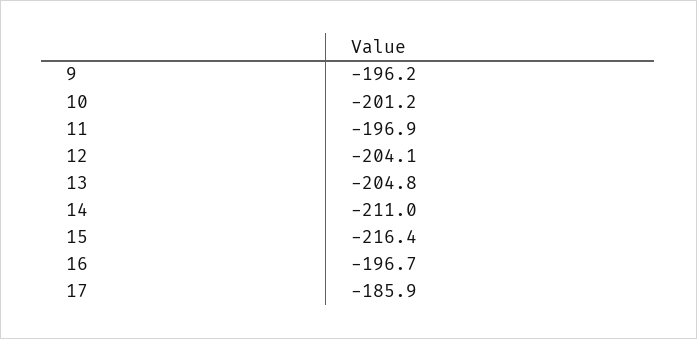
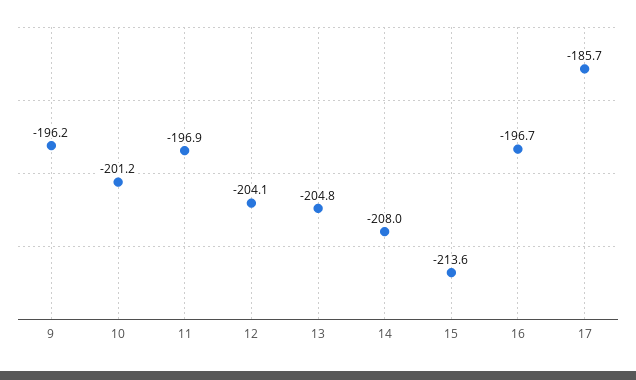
14: -211 -> -208
15: -216.4 -> -213.6
17: -185.9 -> -185.7

